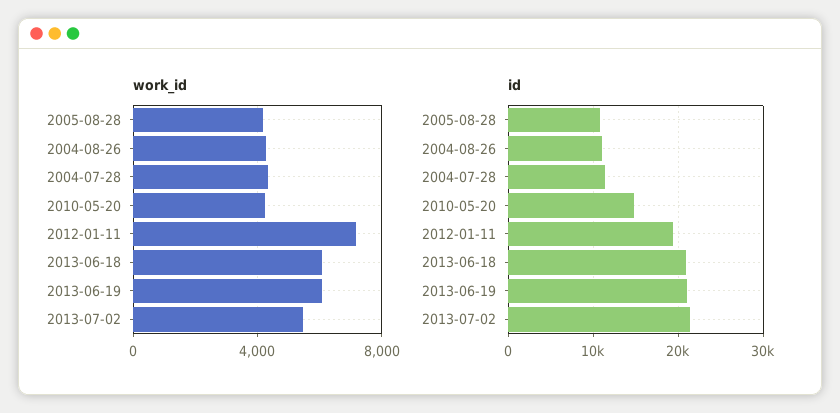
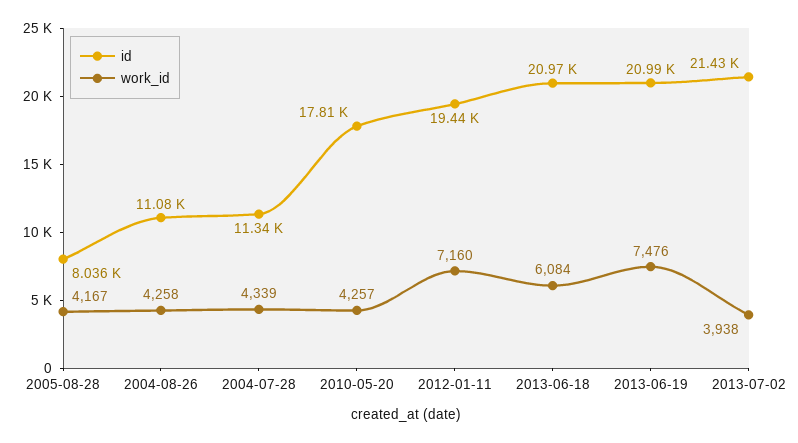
work_id, 2013-06-19: 6000 -> 7476
work_id, 2013-07-02: 5500 -> 3938
id, 2005-08-28: 11000 -> 8036
id, 2010-05-20: 15000 -> 17810

